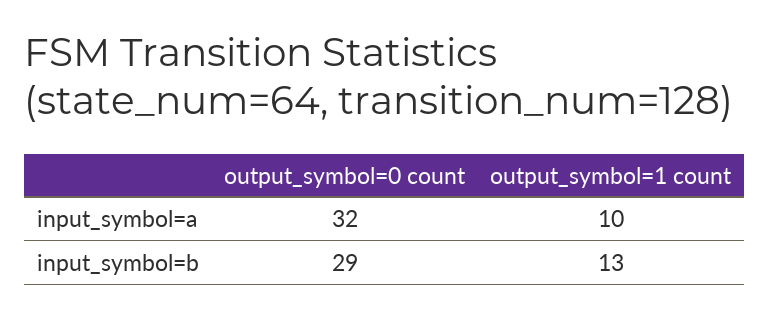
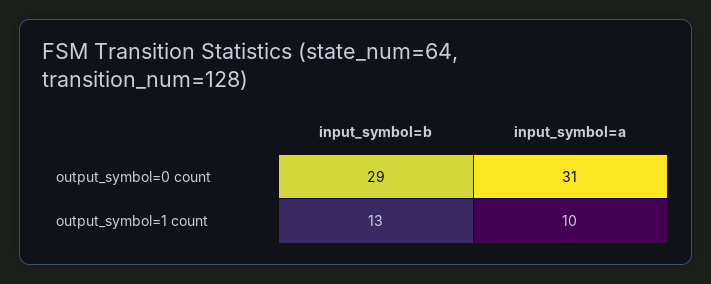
output_symbol=0 count, input_symbol=a: 32 -> 31

